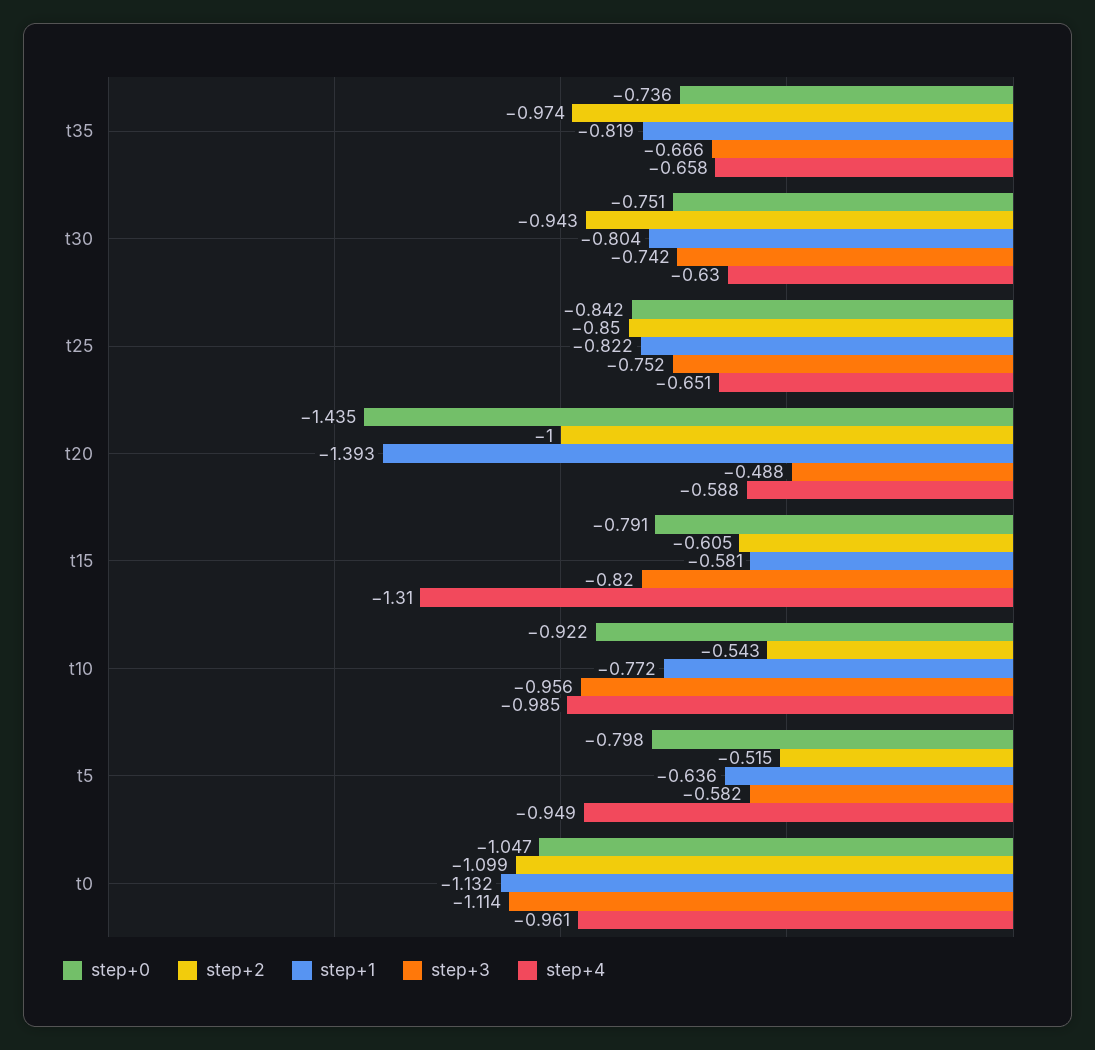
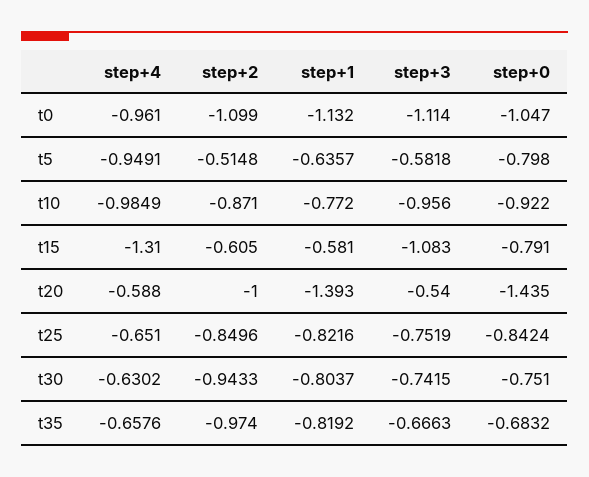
step+0, t35: -0.736 -> -0.6832
step+3, t20: -0.488 -> -0.54
step+3, t15: -0.82 -> -1.083
step+2, t10: -0.543 -> -0.871

